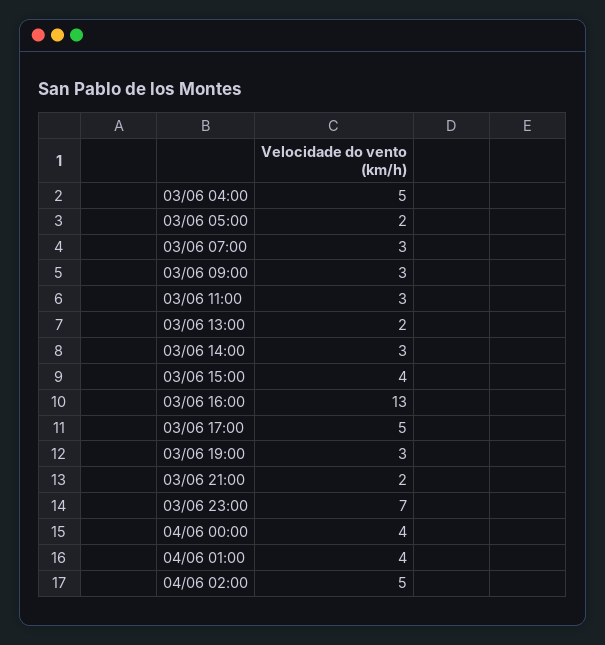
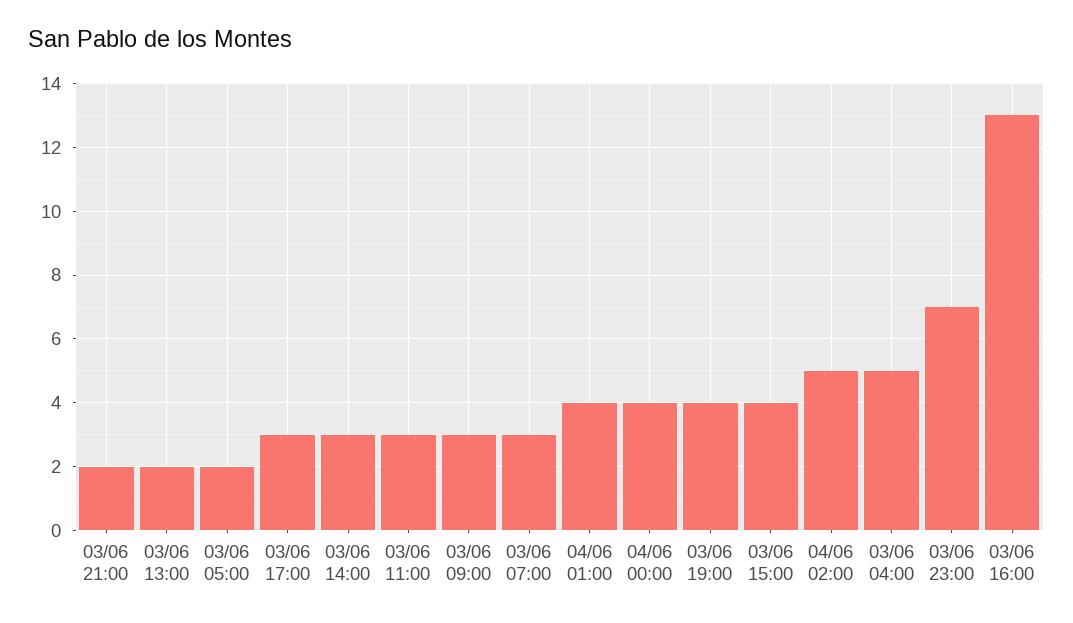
03/06 17:00: 5 -> 3
03/06 19:00: 3 -> 4

